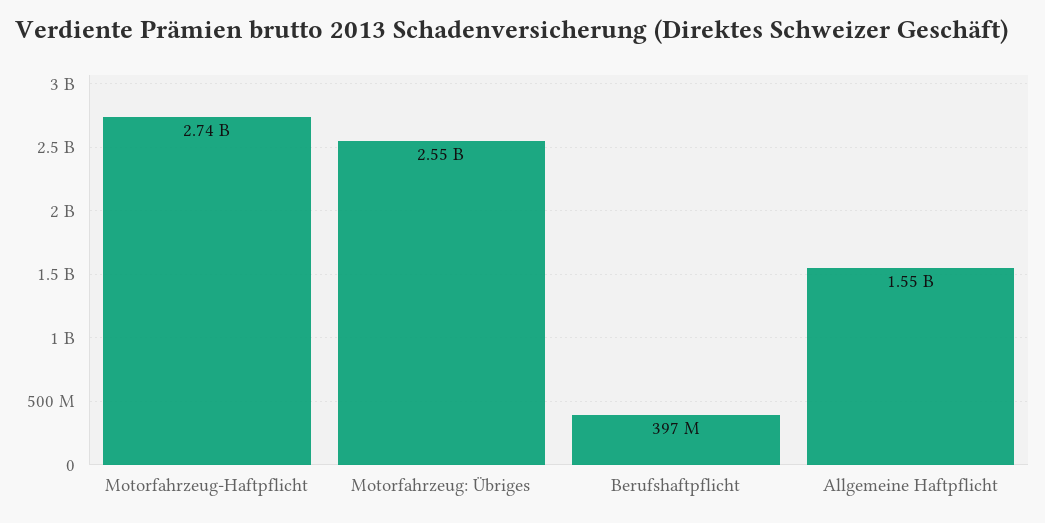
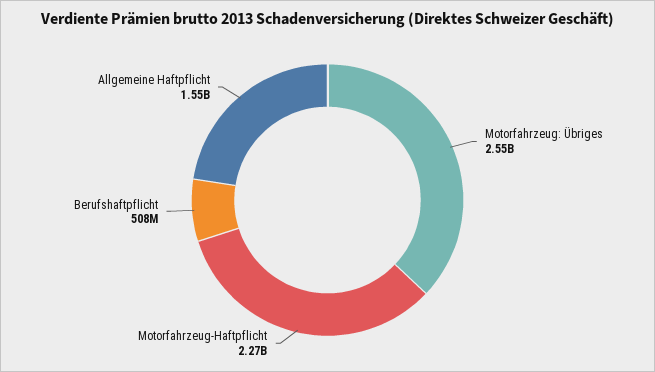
Motorfahrzeug-Haftpflicht: 2740000000 -> 2270000000
Berufshaftpflicht: 397000000 -> 508000000

